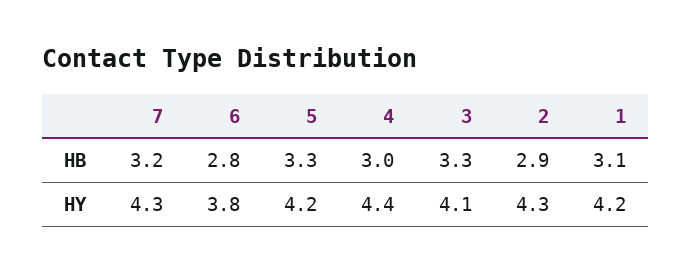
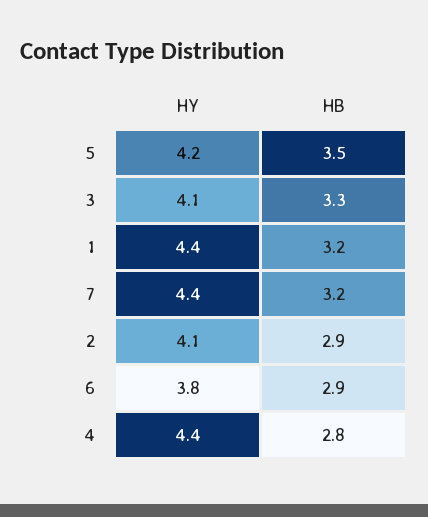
6, HB: 2.8 -> 2.9
5, HB: 3.3 -> 3.5
4, HB: 3 -> 2.8
1, HB: 3.1 -> 3.2
7, HY: 4.3 -> 4.4
2, HY: 4.3 -> 4.1
1, HY: 4.2 -> 4.4

